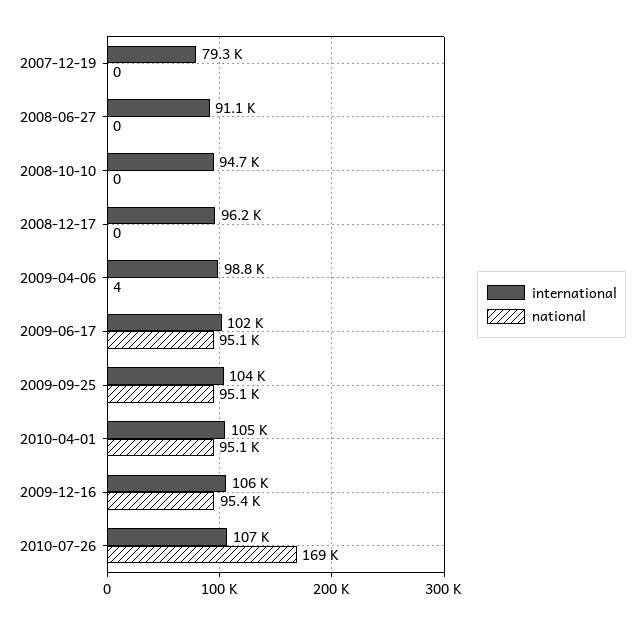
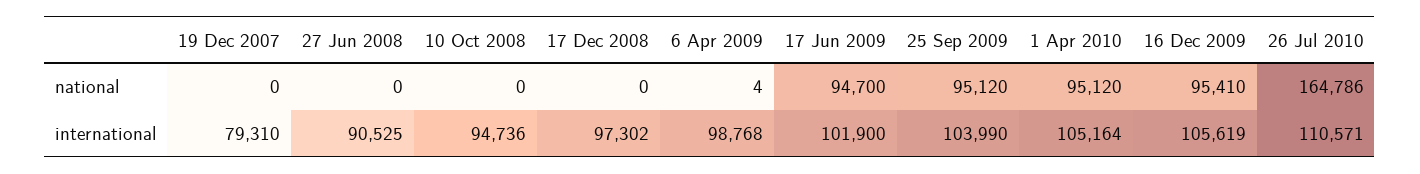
international, 2008-06-27: 91100 -> 90525
international, 2008-12-17: 96200 -> 97302
national, 2009-06-17: 95100 -> 94700
international, 2010-07-26: 107000 -> 110571
national, 2010-07-26: 169000 -> 164786

